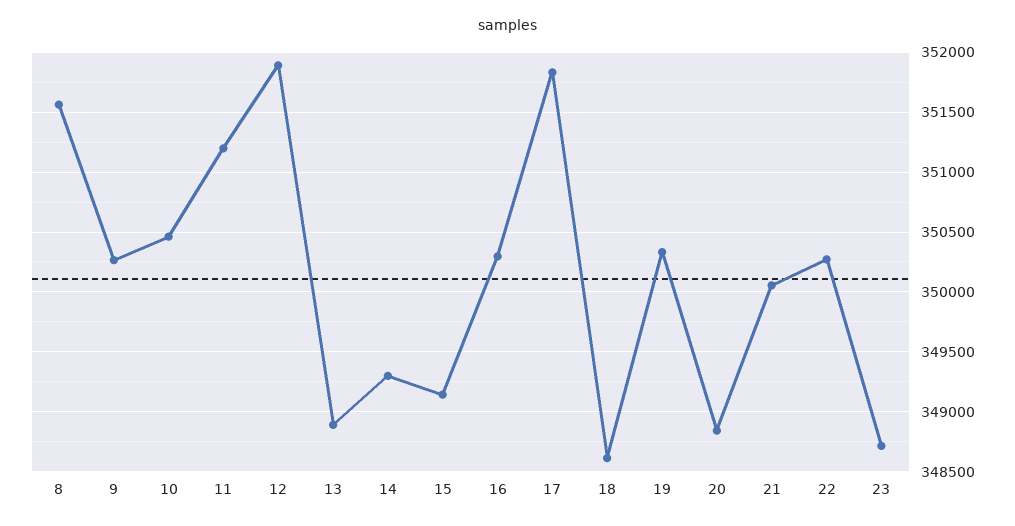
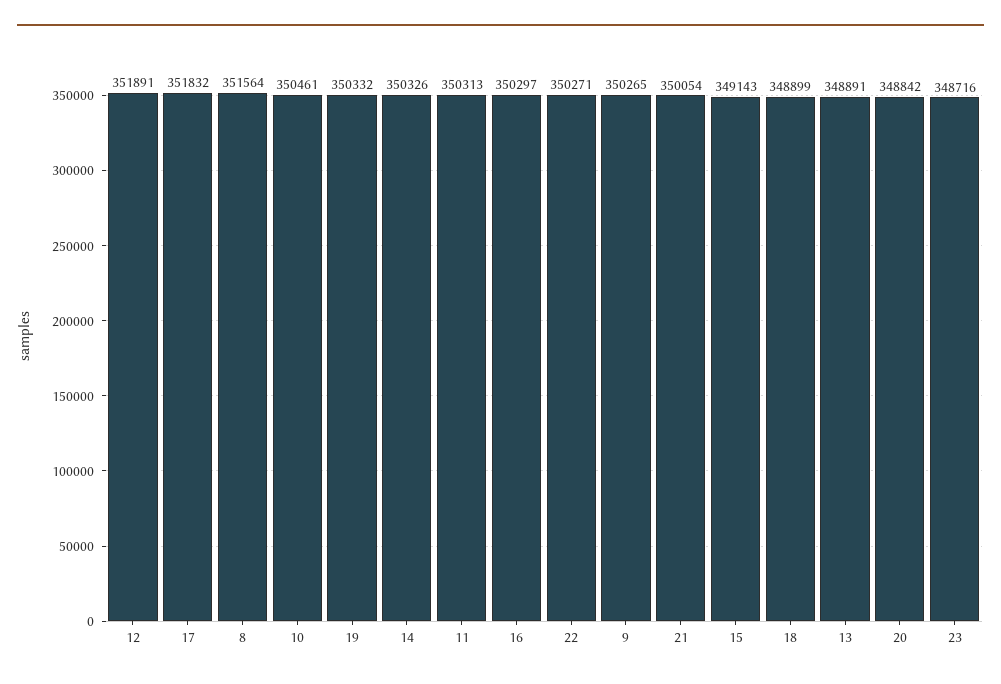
11: 351200 -> 350313
14: 349300 -> 350326
18: 348600 -> 348899

